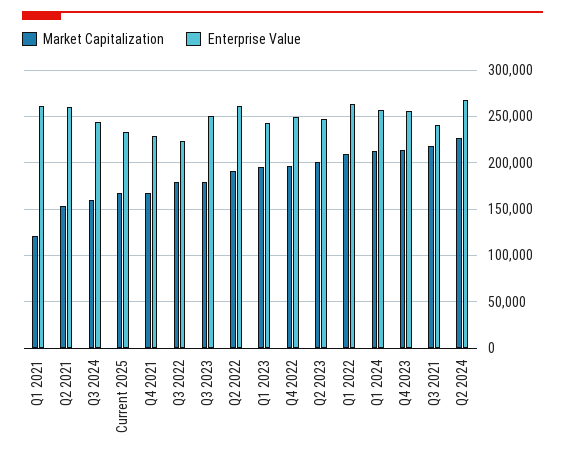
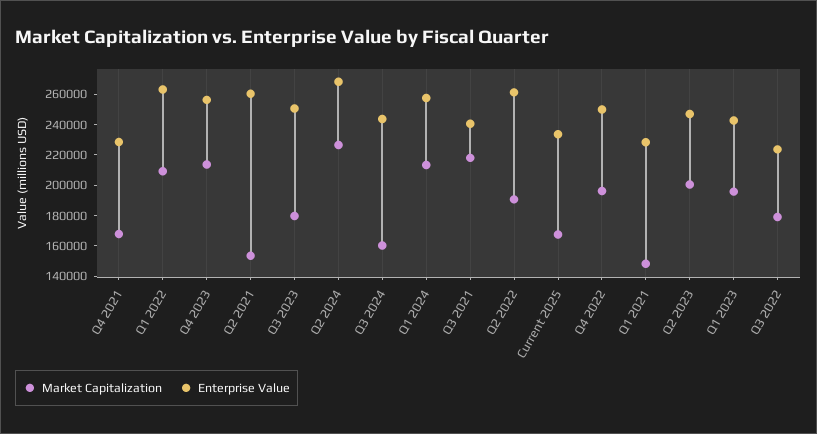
Market Capitalization, Q1 2021: 120000 -> 150000
Enterprise Value, Q1 2021: 260000 -> 230000

